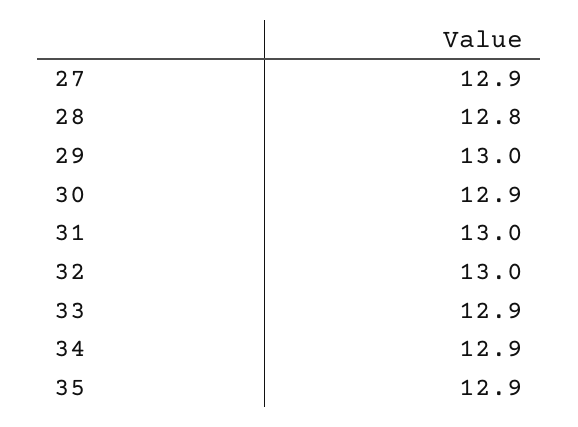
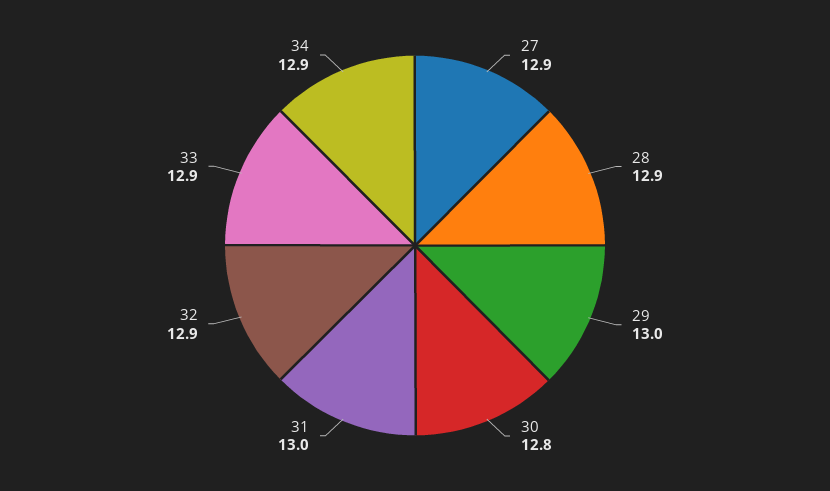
28: 12.8 -> 12.9
30: 12.9 -> 12.8
32: 13 -> 12.9
35: 12.9 -> none

